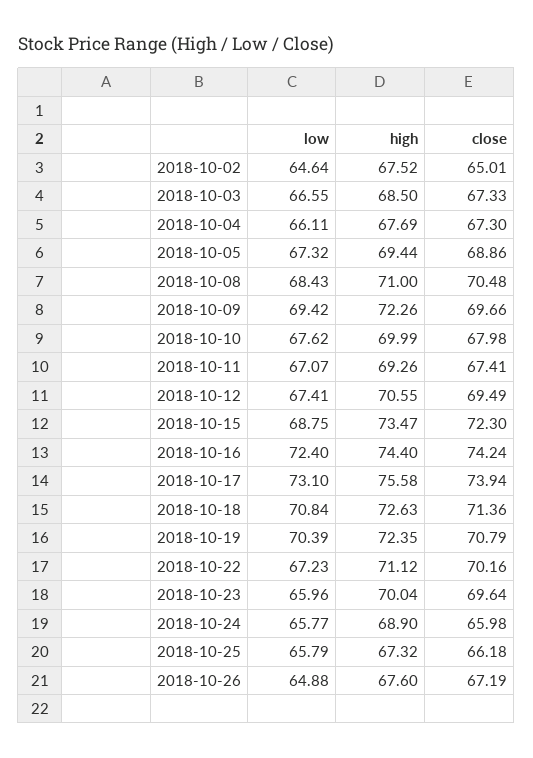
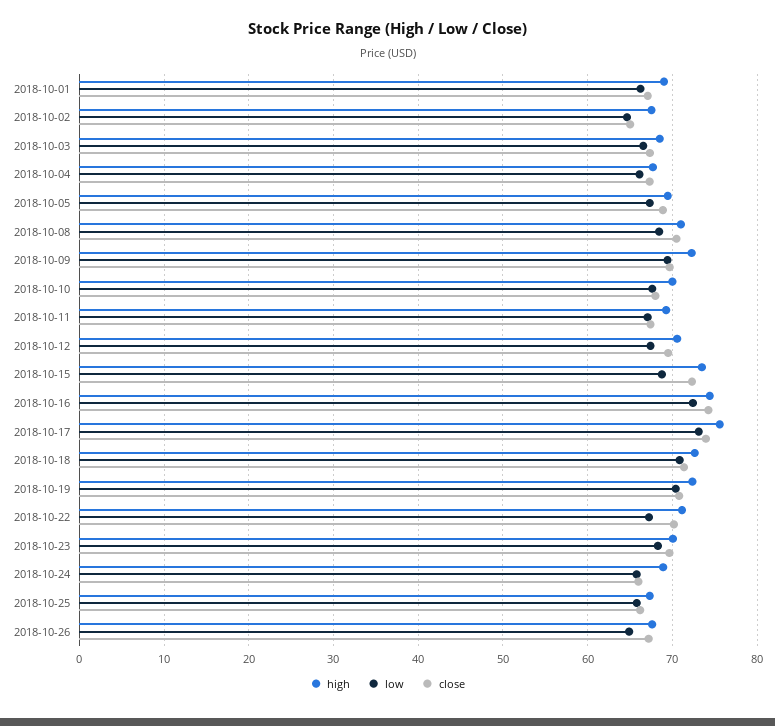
low, 2018-10-23: 65.96 -> 68
high, 2018-10-01: none -> 69
low, 2018-10-01: none -> 66
close, 2018-10-01: none -> 67

